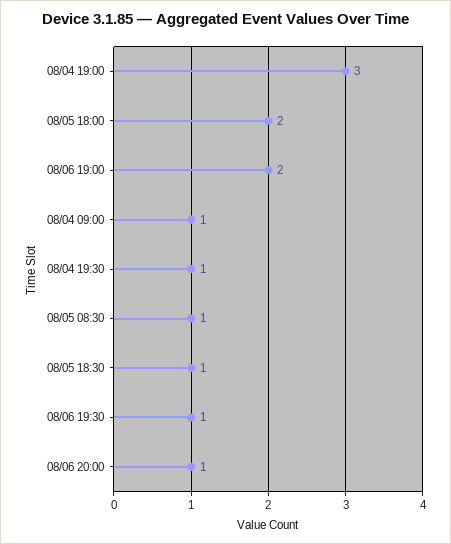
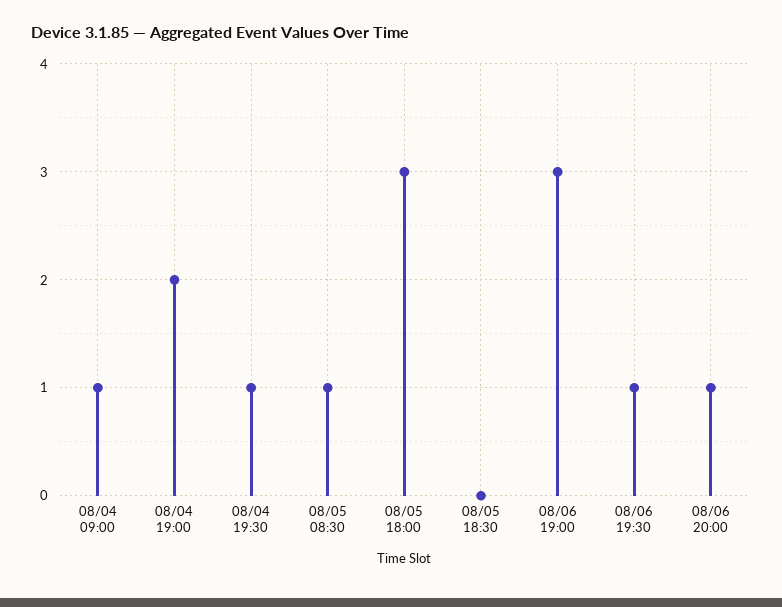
08/04 19:00: 3 -> 2
08/05 18:00: 2 -> 3
08/06 19:00: 2 -> 3
08/05 18:30: 1 -> 0

